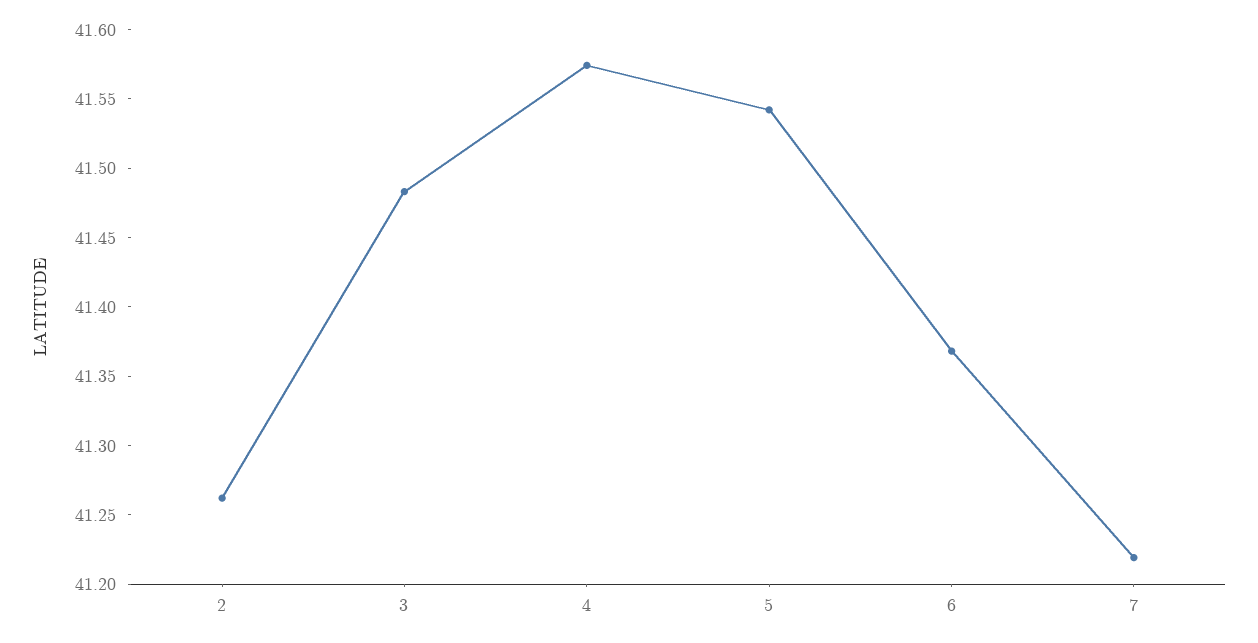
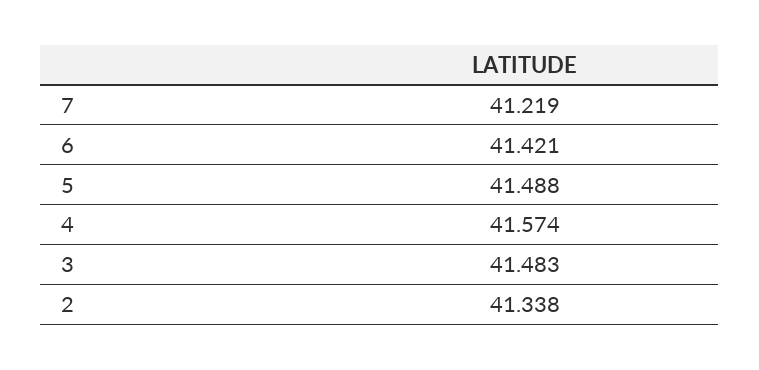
2: 41.26 -> 41.338
5: 41.54 -> 41.488
6: 41.37 -> 41.421

